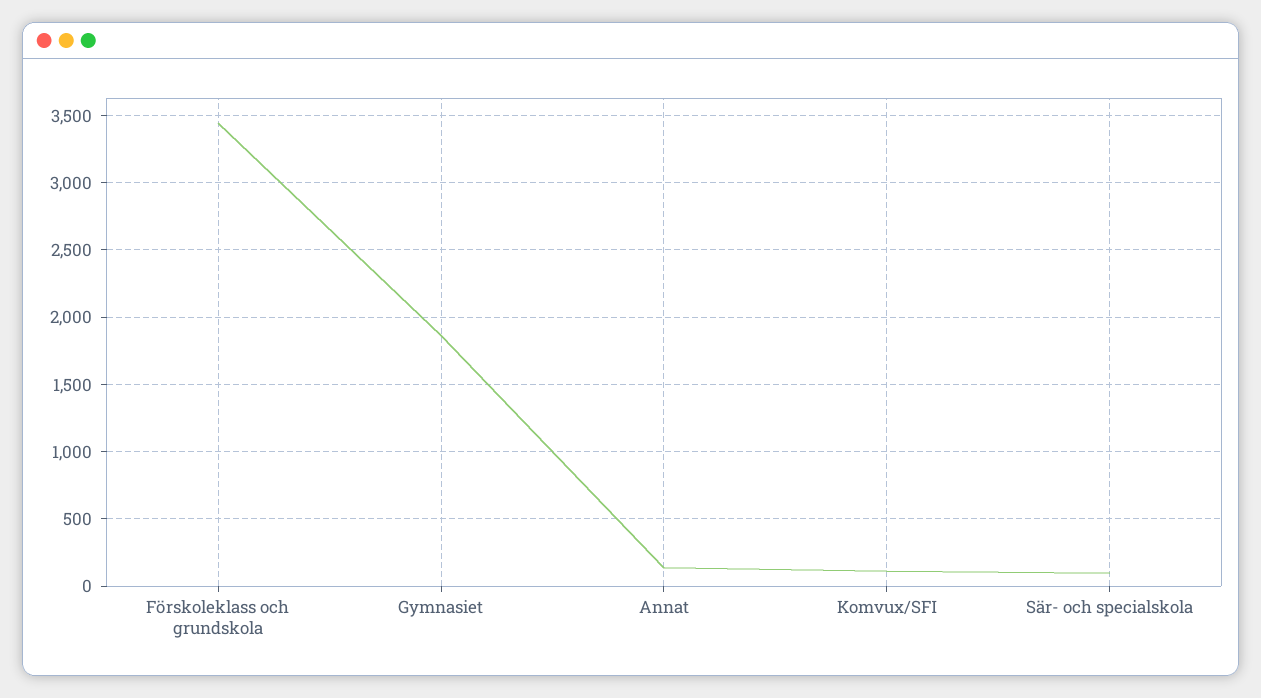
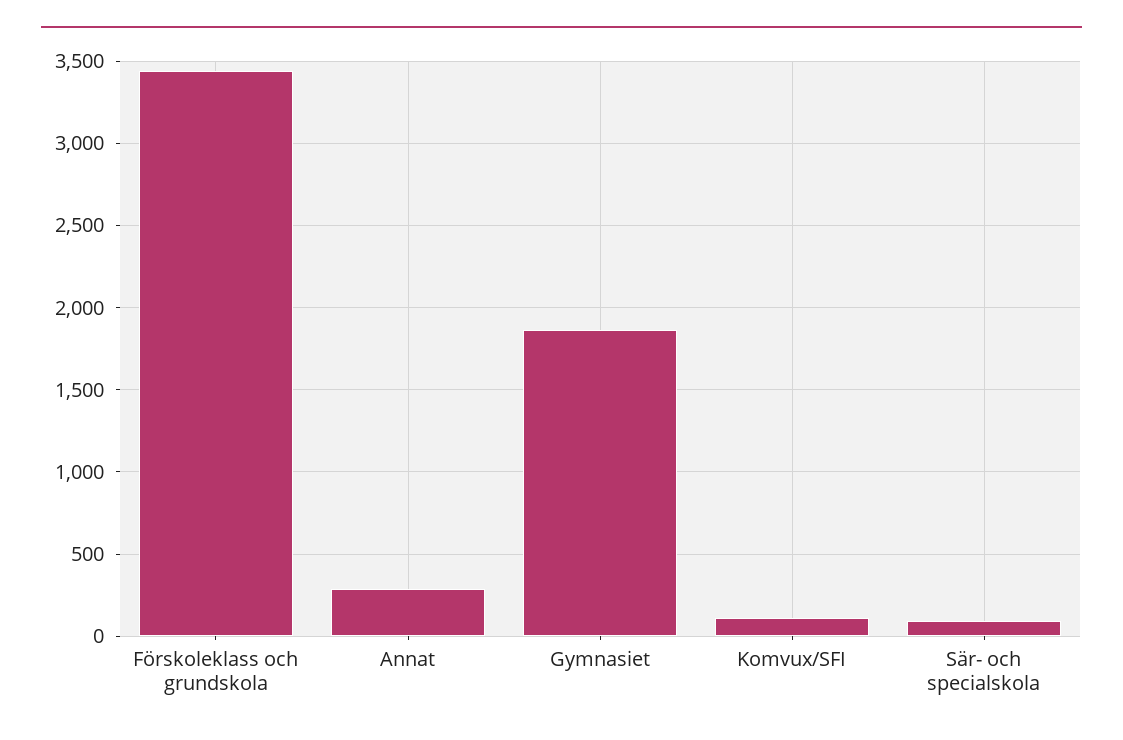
Annat: 150 -> 300

